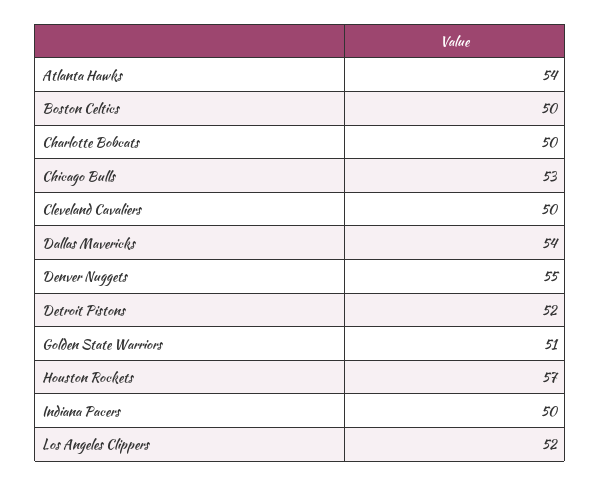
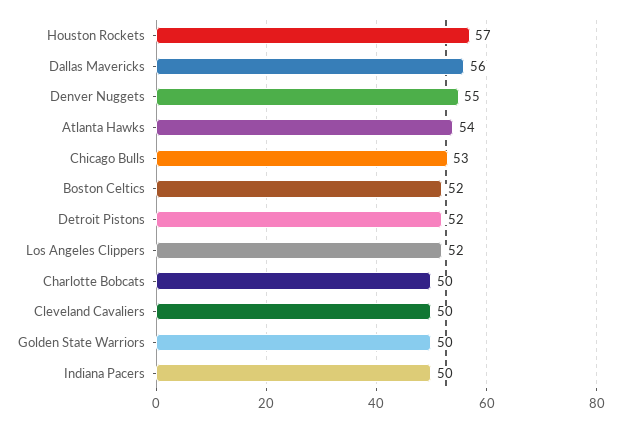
Boston Celtics: 50 -> 52
Dallas Mavericks: 54 -> 56
Golden State Warriors: 51 -> 50

